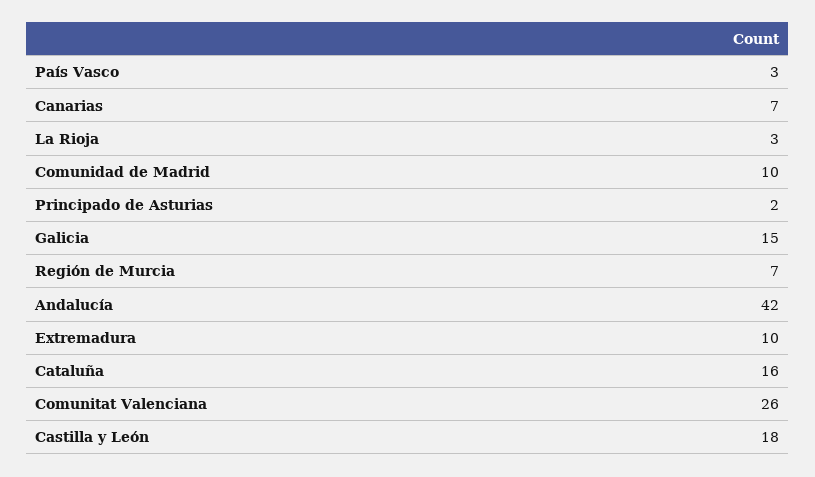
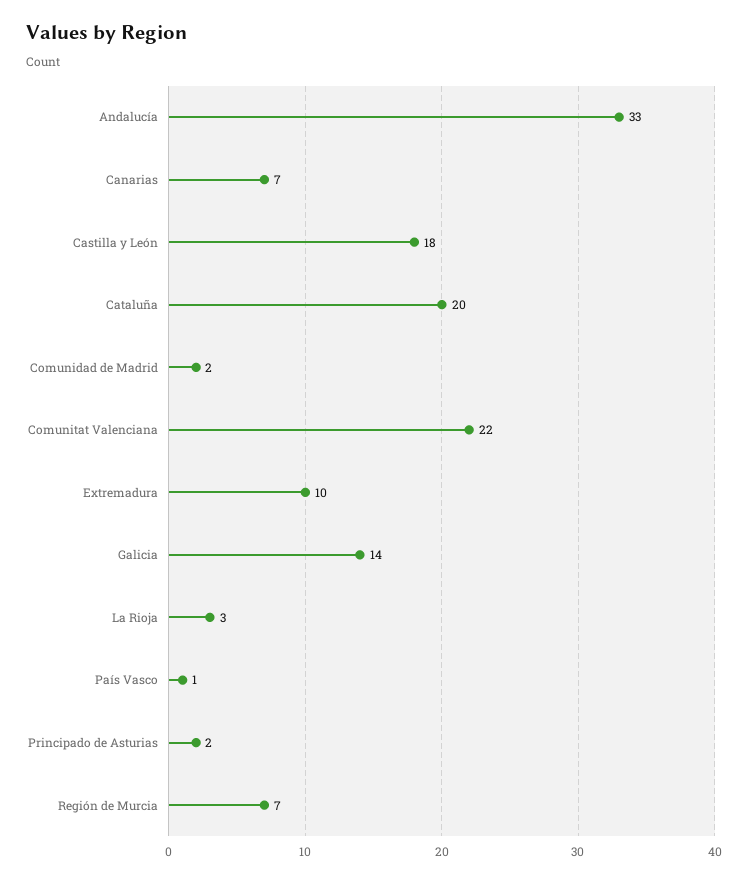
País Vasco: 3 -> 1
Comunidad de Madrid: 10 -> 2
Galicia: 15 -> 14
Andalucía: 42 -> 33
Cataluña: 16 -> 20
Comunitat Valenciana: 26 -> 22

